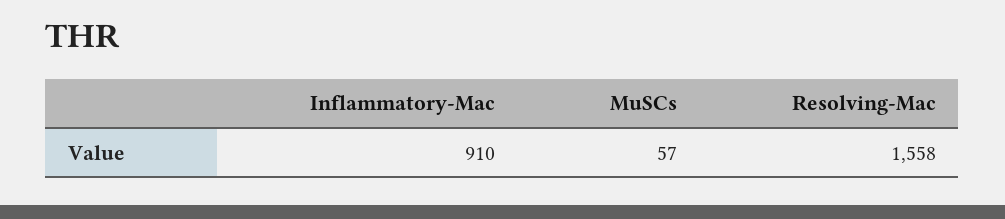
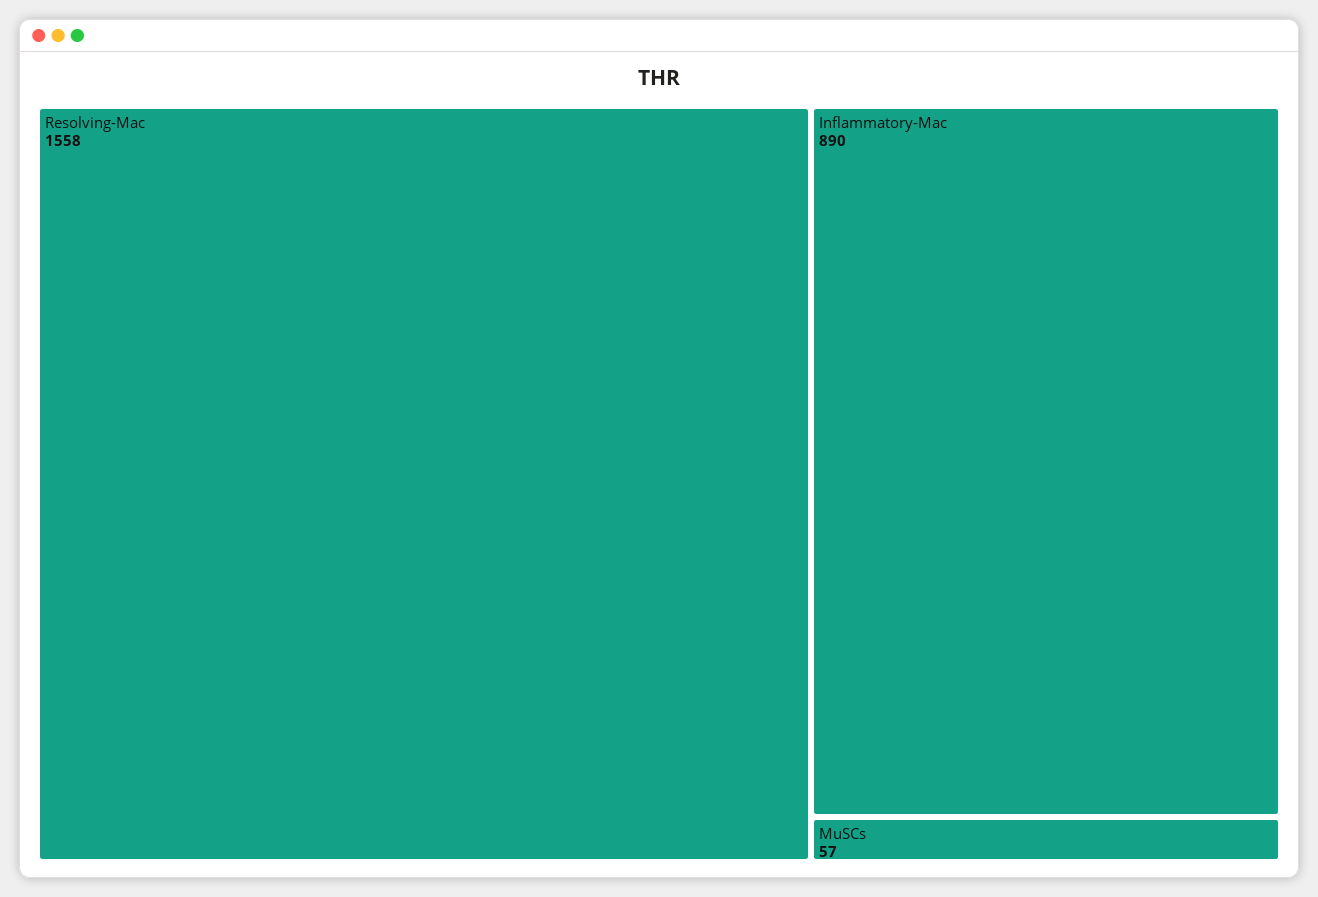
Inflammatory-Mac: 910 -> 890

